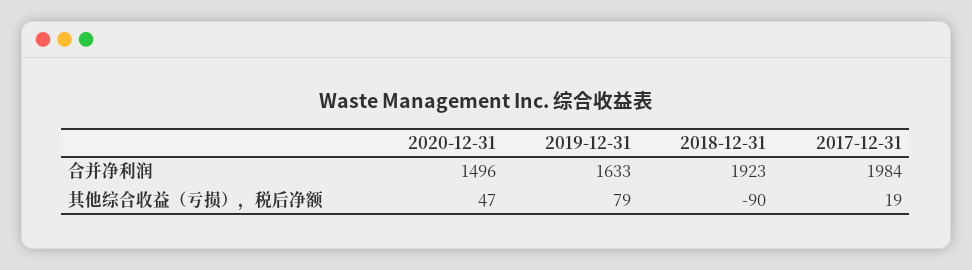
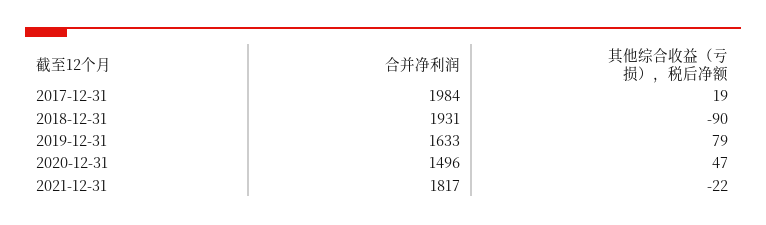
2018-12-31, 合并净利润: 1923 -> 1931
2021-12-31, 合并净利润: none -> 1817
2021-12-31, 其他综合收益（亏损），税后净额: none -> -22

